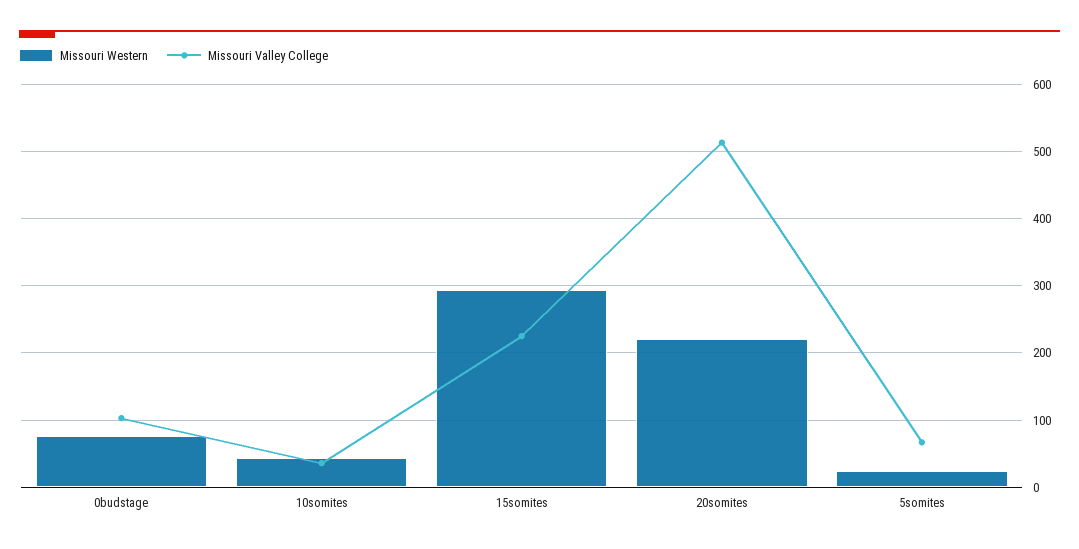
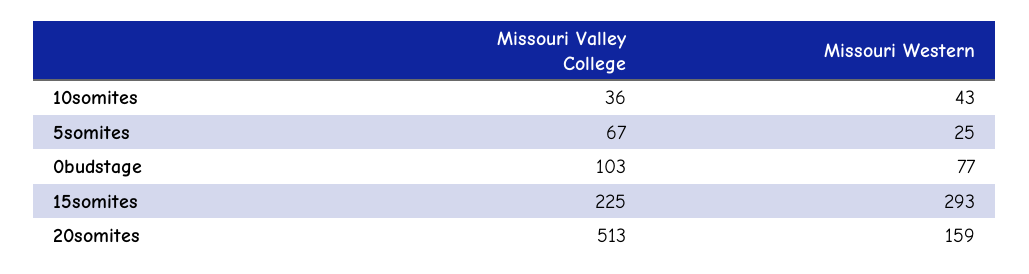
Missouri Western, 20somites: 220 -> 159

